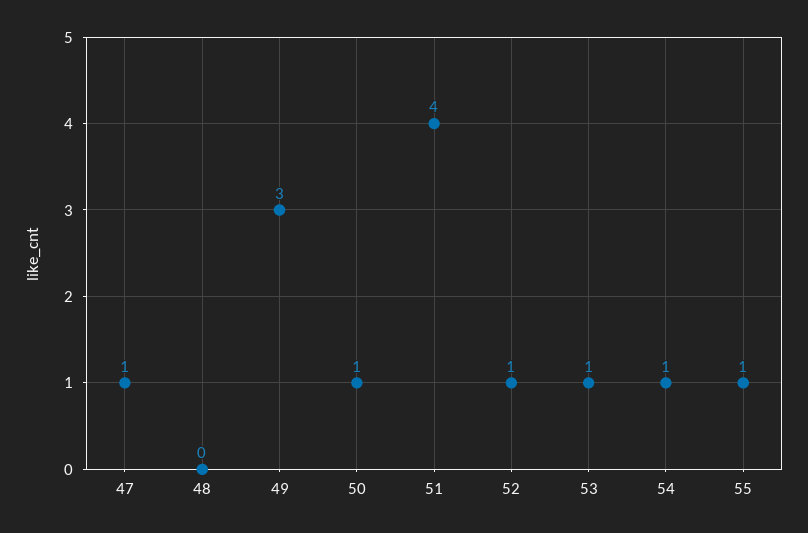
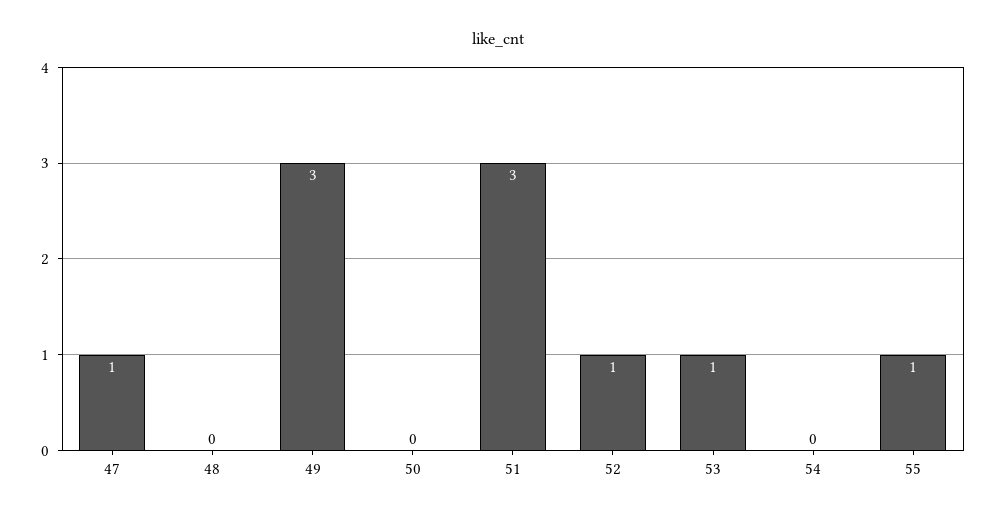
50: 1 -> 0
51: 4 -> 3
54: 1 -> 0

